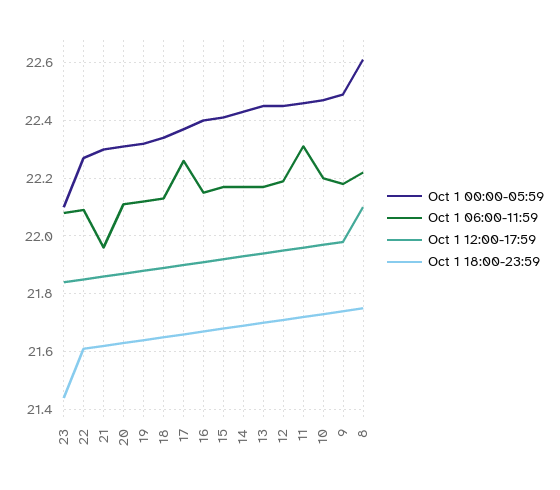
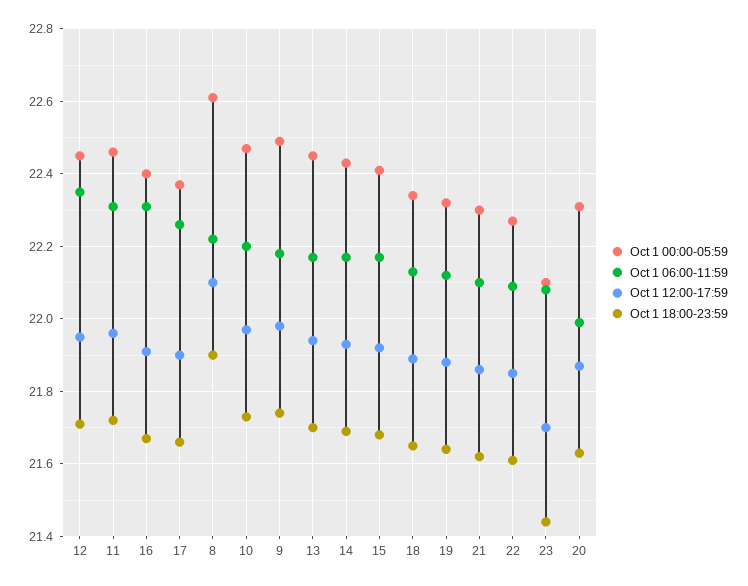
Oct 1 12:00-17:59, 23: 21.85 -> 21.7
Oct 1 06:00-11:59, 21: 21.95 -> 22.1
Oct 1 06:00-11:59, 20: 22.1 -> 22
Oct 1 06:00-11:59, 16: 22.15 -> 22.3
Oct 1 06:00-11:59, 12: 22.2 -> 22.35
Oct 1 18:00-23:59, 8: 21.75 -> 21.9

